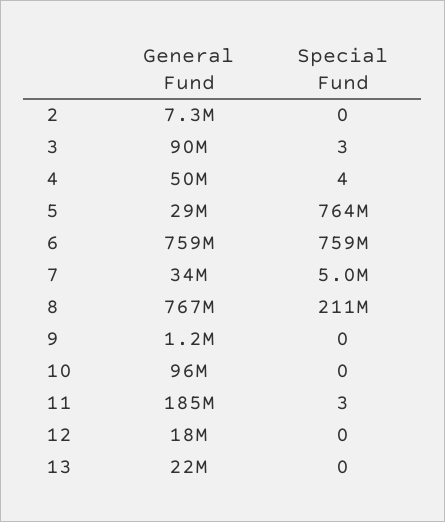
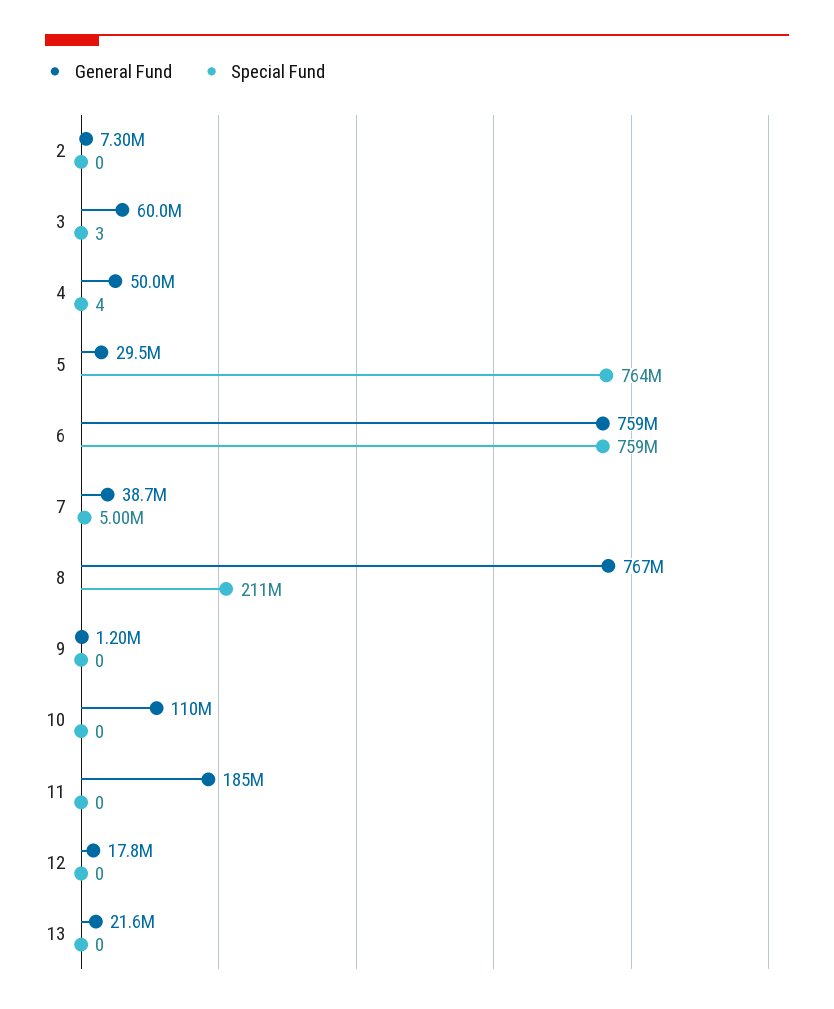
General Fund, 3: 90000000 -> 60000000
General Fund, 7: 34000000 -> 38700000
General Fund, 10: 96000000 -> 110000000
Special Fund, 11: 3 -> 0

